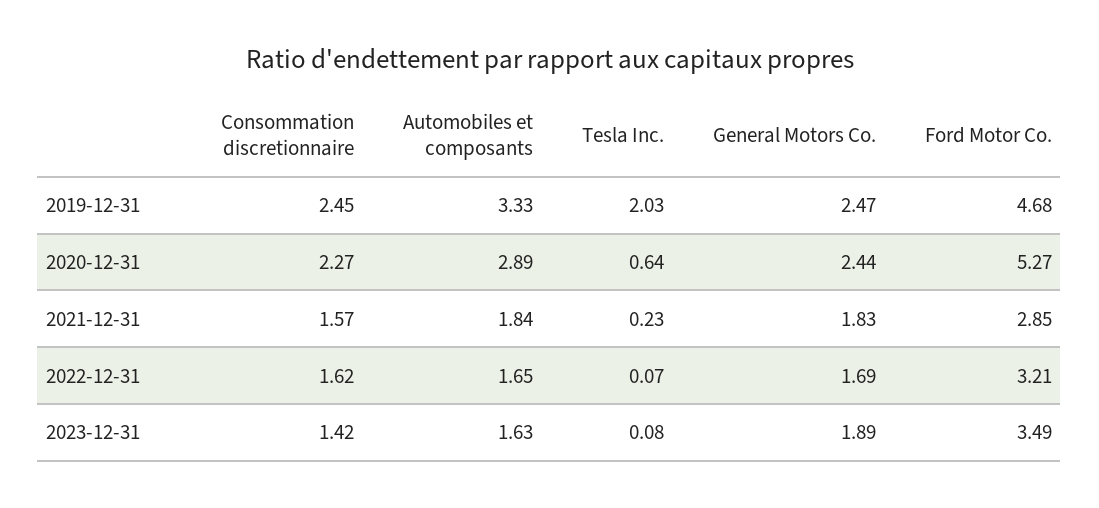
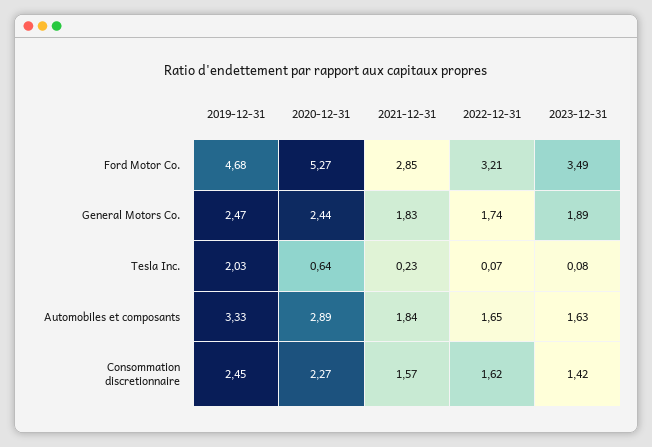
General Motors Co., 2022-12-31: 1.69 -> 1.74

